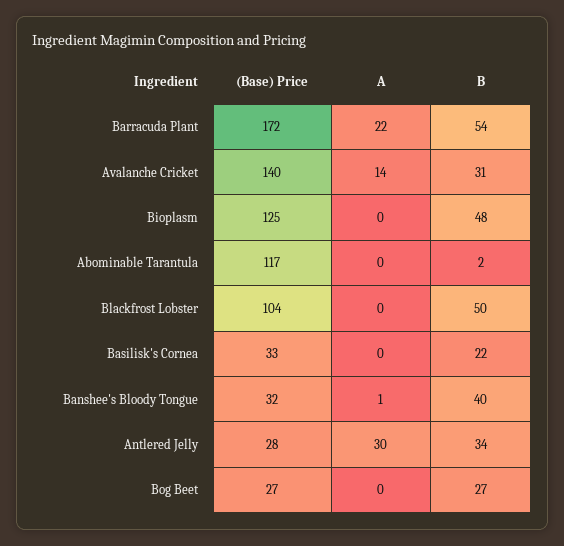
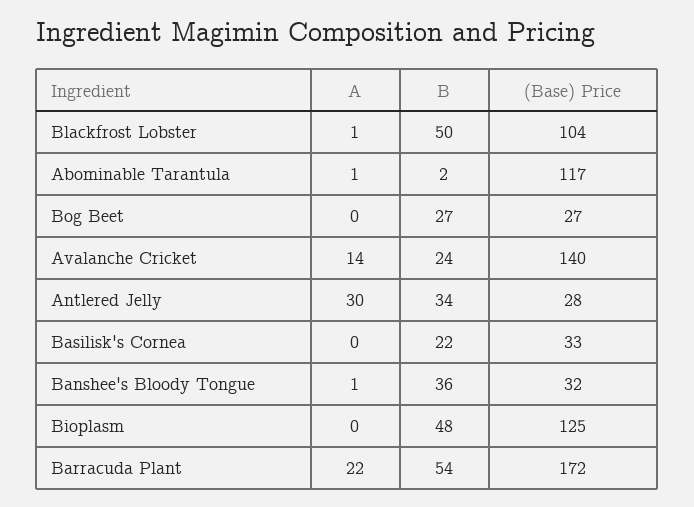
B, Avalanche Cricket: 31 -> 24
A, Abominable Tarantula: 0 -> 1
A, Blackfrost Lobster: 0 -> 1
B, Banshee's Bloody Tongue: 40 -> 36

